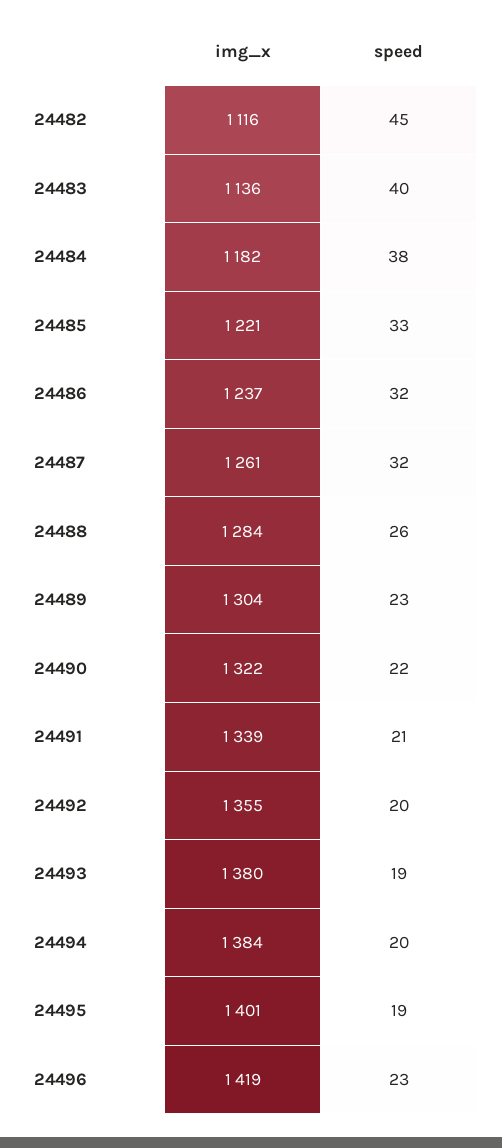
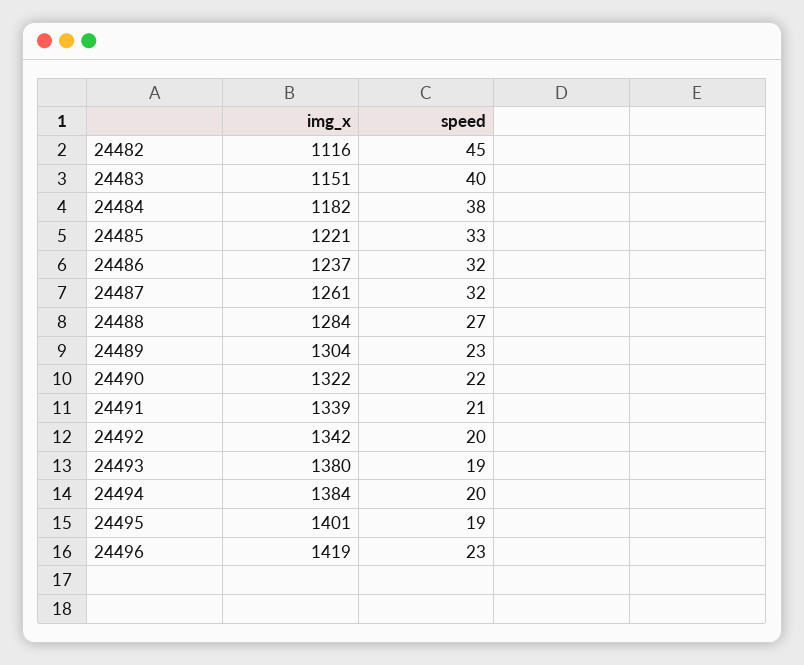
img_x, 24483: 1136 -> 1151
speed, 24488: 26 -> 27
img_x, 24492: 1355 -> 1342

